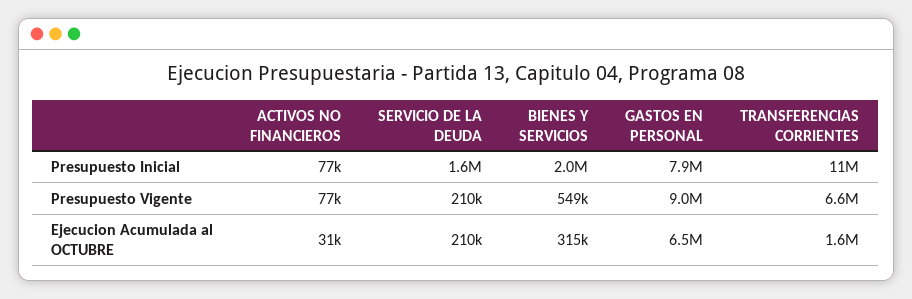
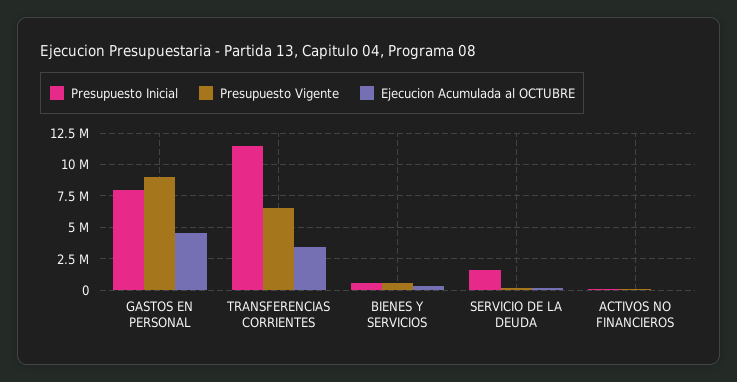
Presupuesto Inicial, BIENES Y SERVICIOS: 2000000 -> 500000
Ejecucion Acumulada al OCTUBRE, GASTOS EN PERSONAL: 6500000 -> 4500000
Ejecucion Acumulada al OCTUBRE, TRANSFERENCIAS CORRIENTES: 1600000 -> 3500000

